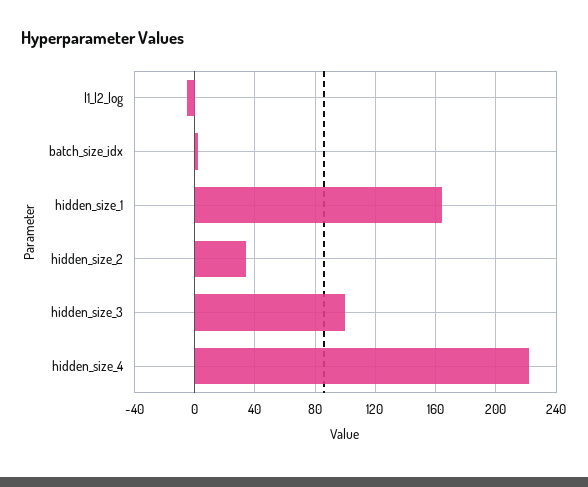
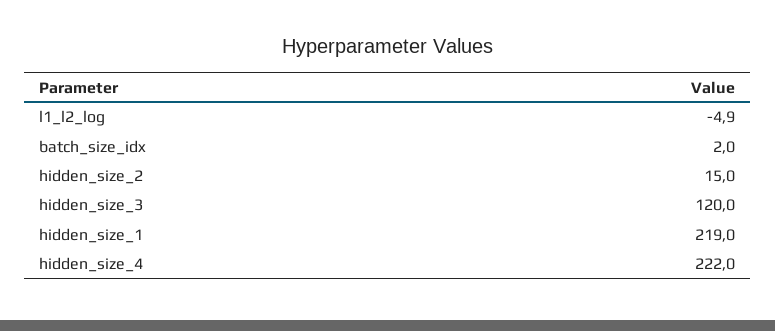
hidden_size_1: 165 -> 219
hidden_size_2: 35 -> 15
hidden_size_3: 100 -> 120

